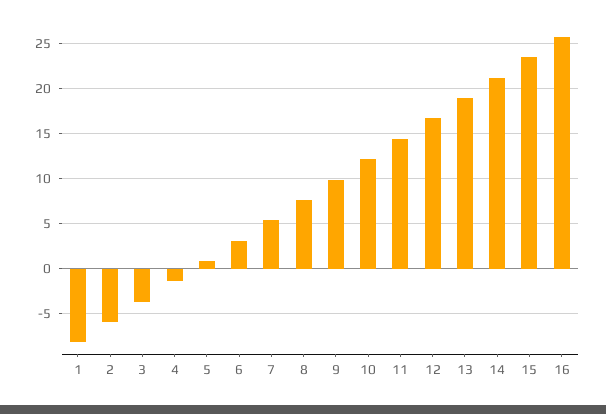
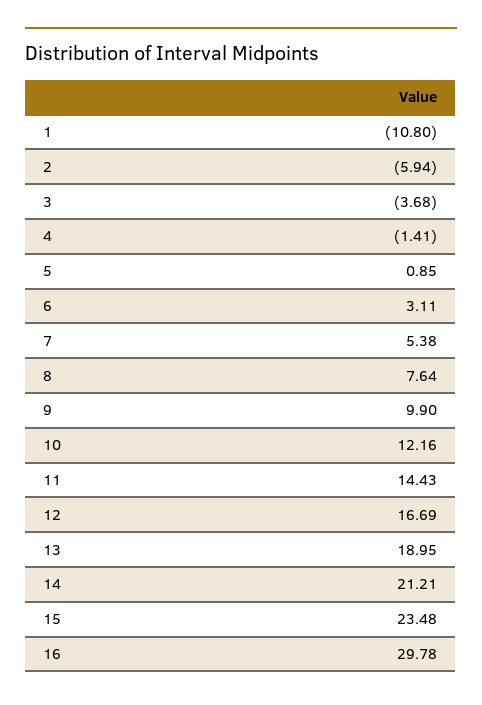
1: -8 -> -10.8
16: 26 -> 29.78

